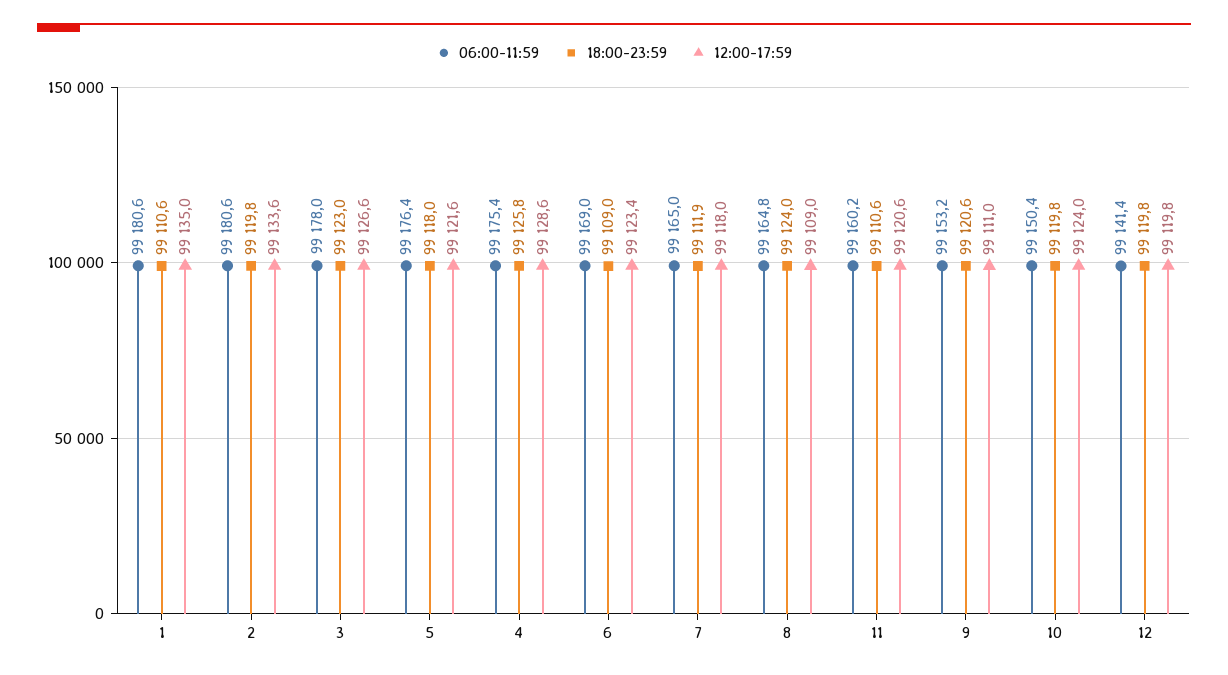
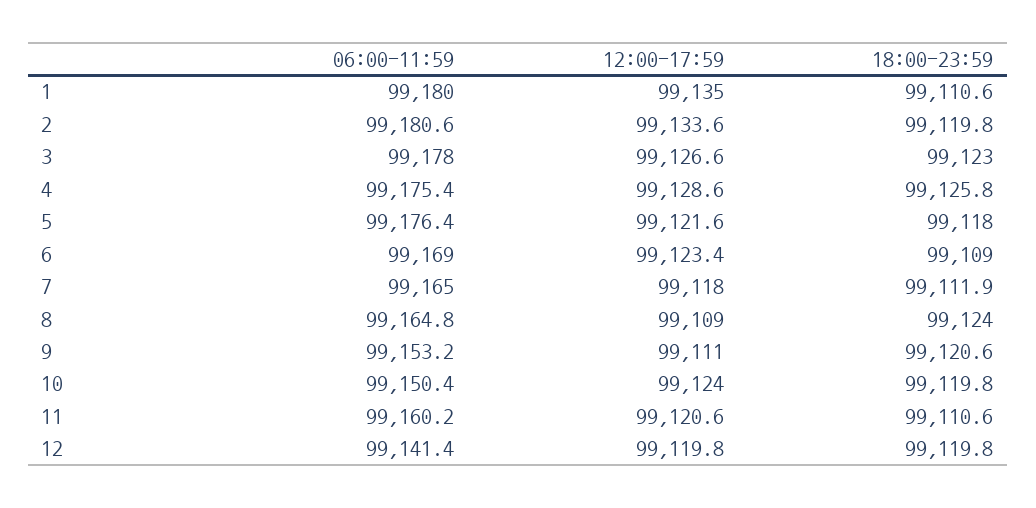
06:00-11:59, 1: 99180.6 -> 99180

